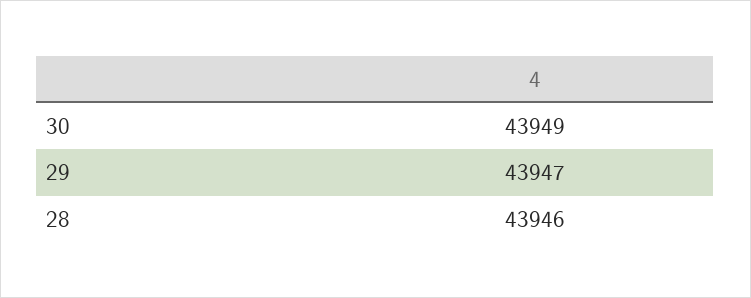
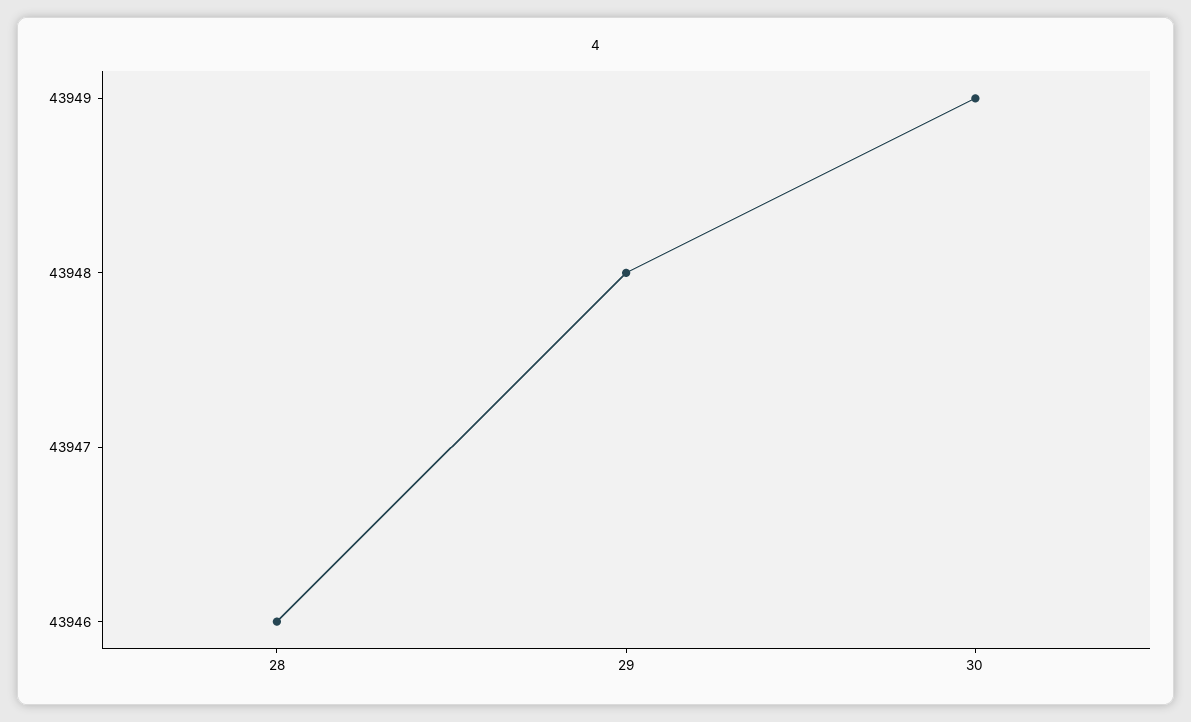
29: 43947 -> 43948

